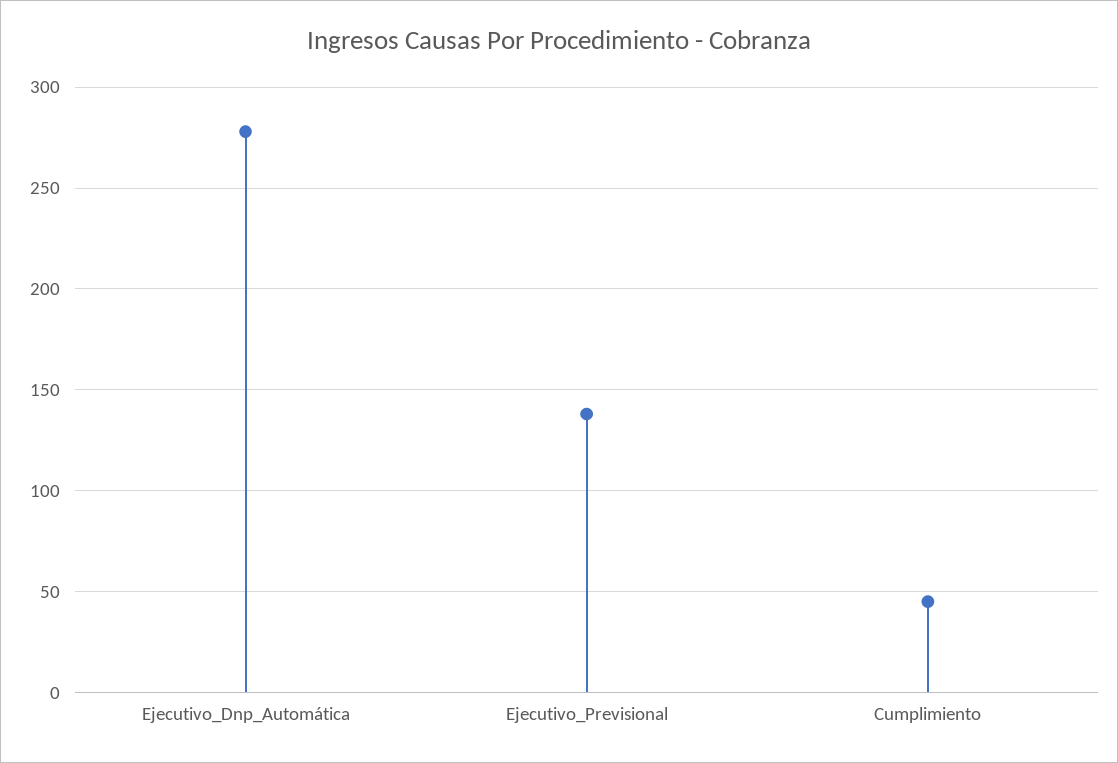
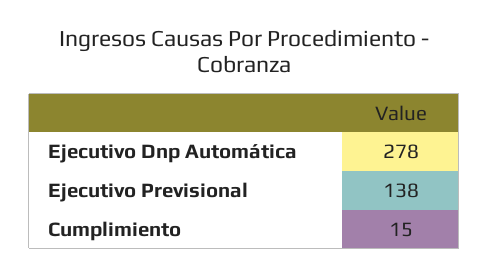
Cumplimiento: 45 -> 15

